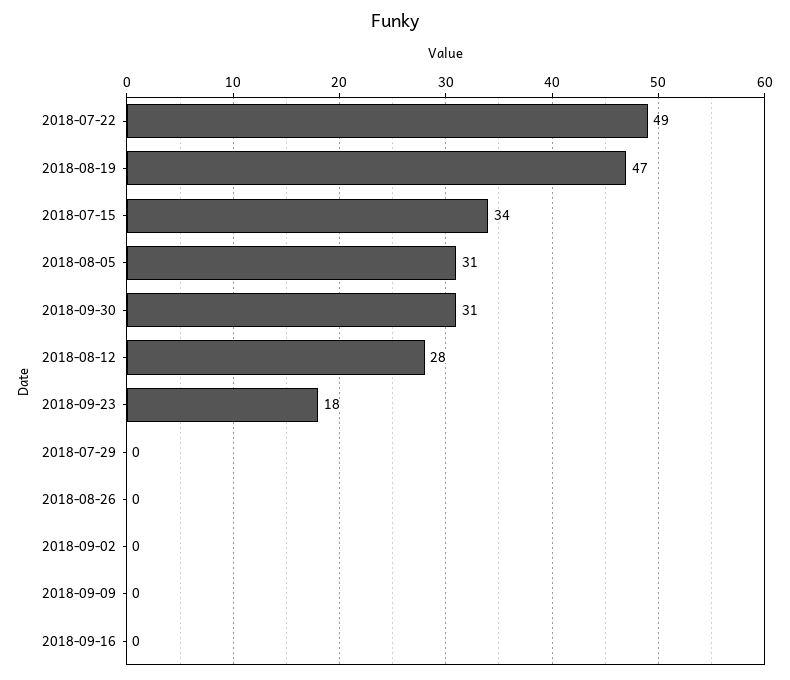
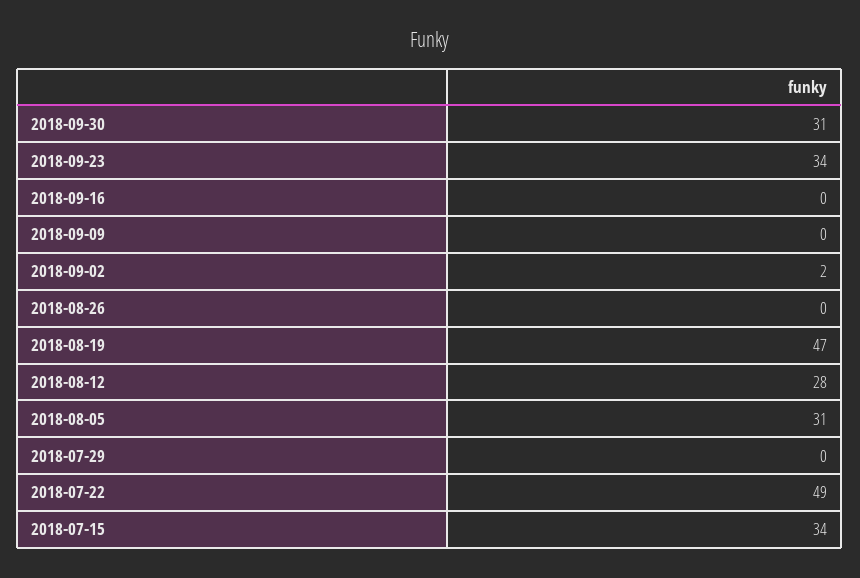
2018-09-23: 18 -> 34
2018-09-02: 0 -> 2

